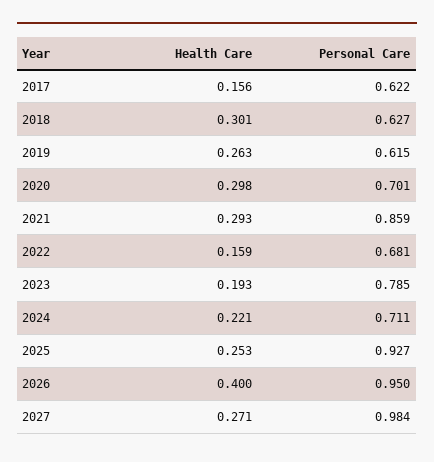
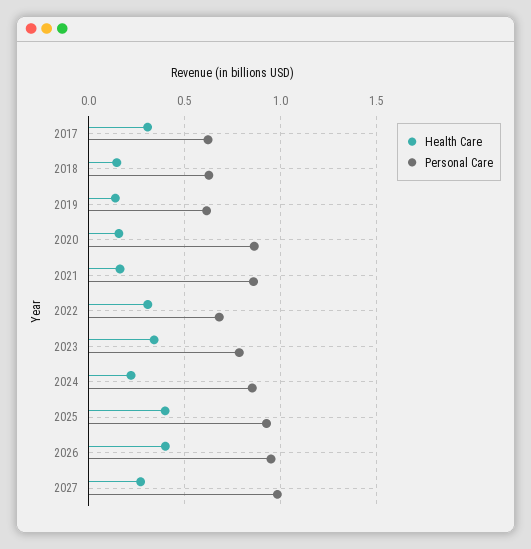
Health Care, 2017: 0.156 -> 0.3
Health Care, 2018: 0.301 -> 0.15
Health Care, 2019: 0.263 -> 0.15
Health Care, 2020: 0.298 -> 0.15
Personal Care, 2020: 0.701 -> 0.85
Health Care, 2021: 0.293 -> 0.15
Health Care, 2022: 0.159 -> 0.3
Health Care, 2023: 0.193 -> 0.35
Personal Care, 2024: 0.711 -> 0.85
Health Care, 2025: 0.253 -> 0.4

